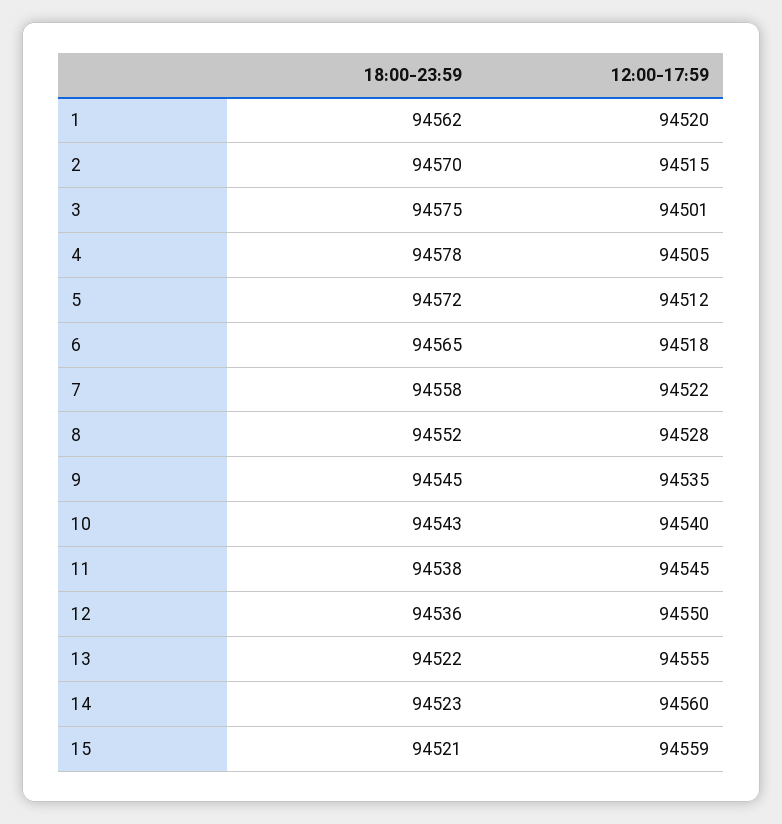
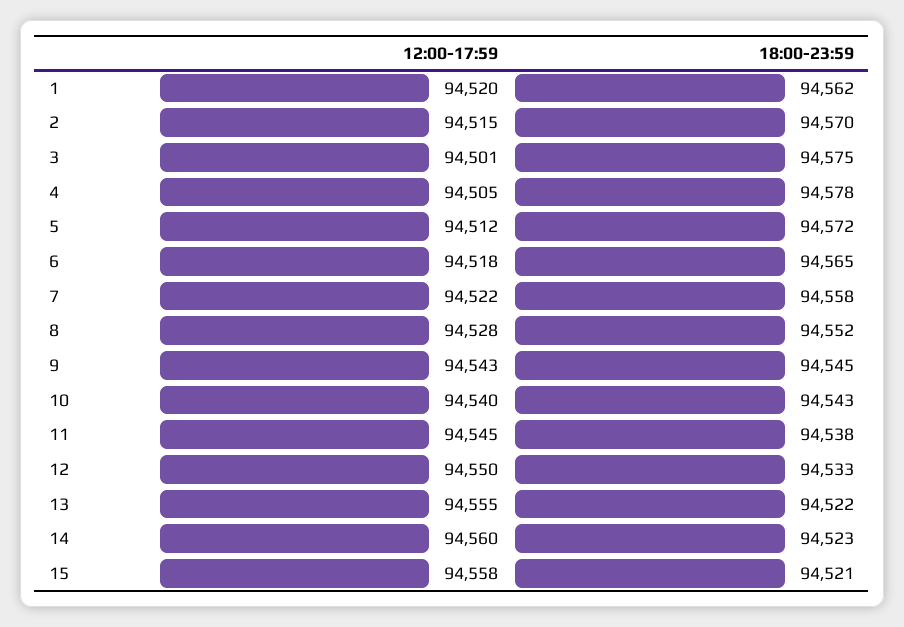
12:00-17:59, 9: 94535 -> 94543
18:00-23:59, 12: 94536 -> 94533
12:00-17:59, 15: 94559 -> 94558

